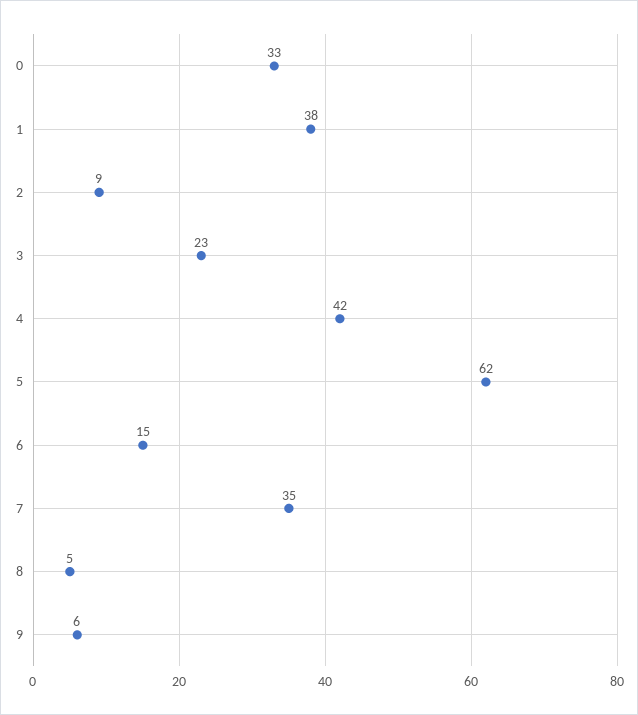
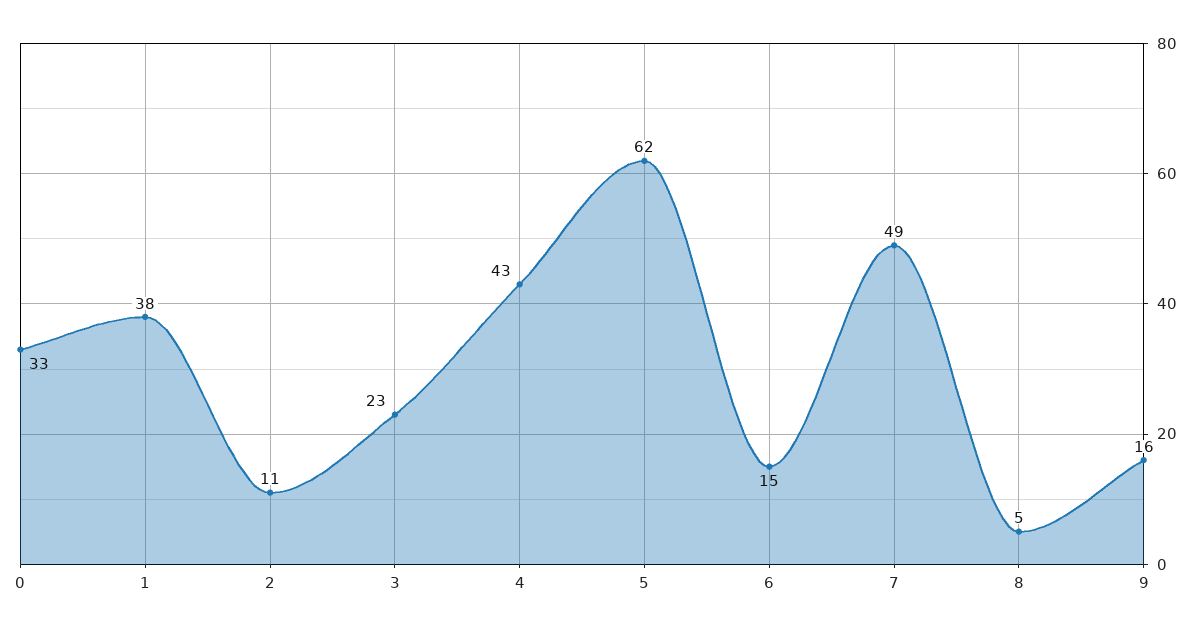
2: 9 -> 11
4: 42 -> 43
7: 35 -> 49
9: 6 -> 16

